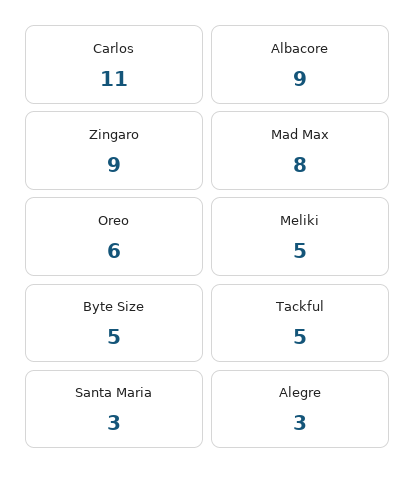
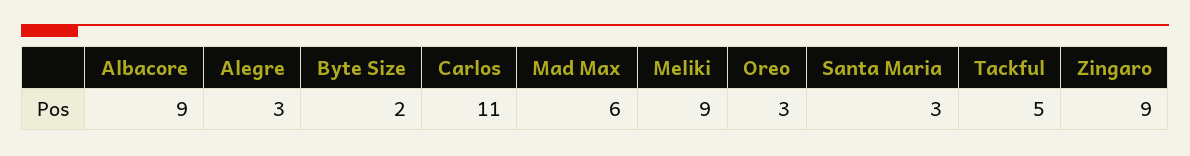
Mad Max: 8 -> 6
Oreo: 6 -> 3
Meliki: 5 -> 9
Byte Size: 5 -> 2

